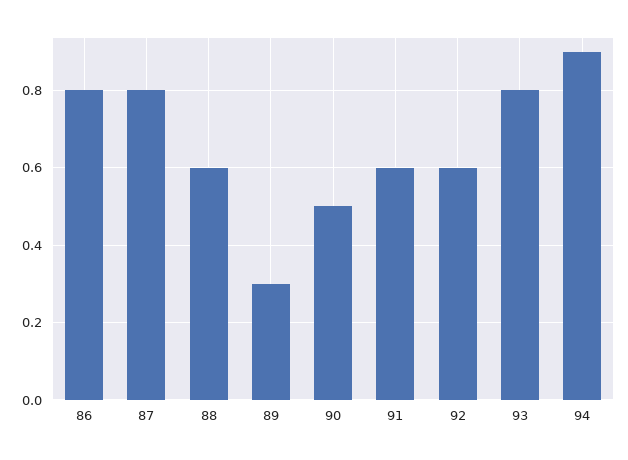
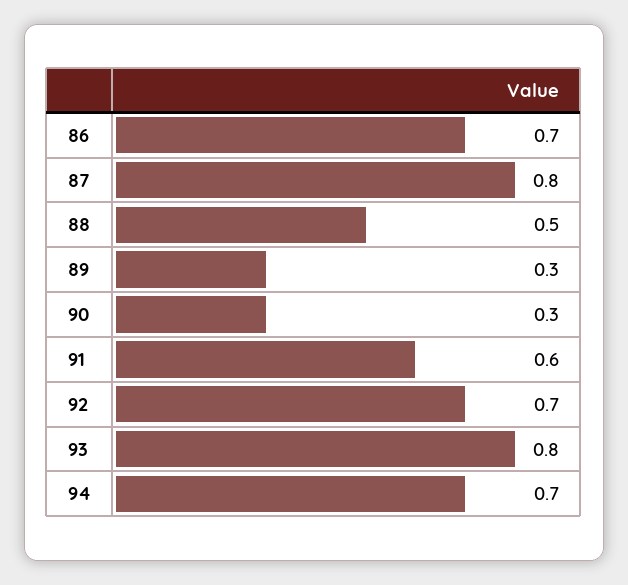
86: 0.8 -> 0.7
88: 0.6 -> 0.5
90: 0.5 -> 0.3
92: 0.6 -> 0.7
94: 0.9 -> 0.7

